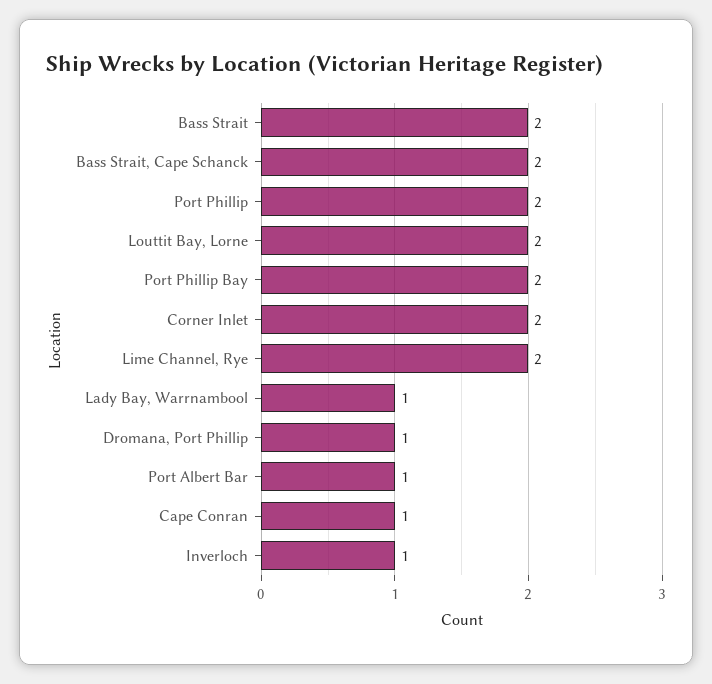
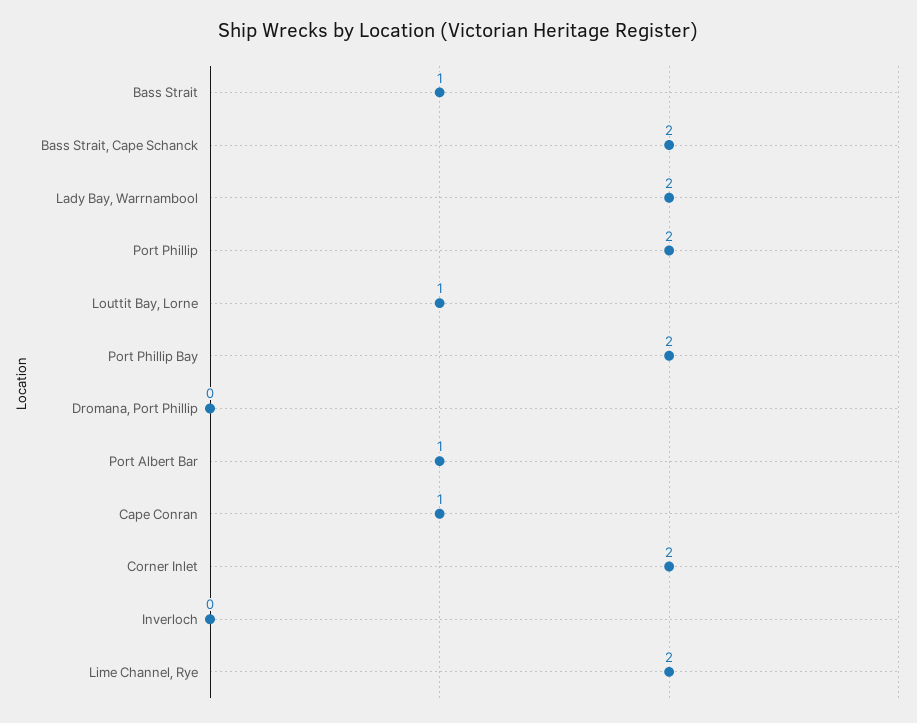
Bass Strait: 2 -> 1
Louttit Bay, Lorne: 2 -> 1
Lady Bay, Warrnambool: 1 -> 2
Dromana, Port Phillip: 1 -> 0
Inverloch: 1 -> 0

